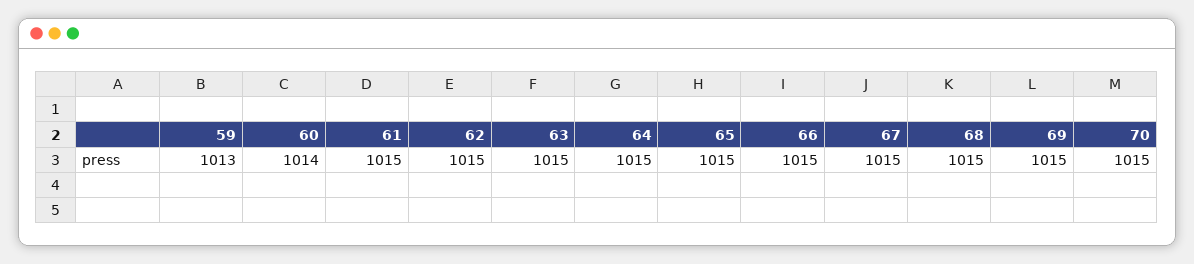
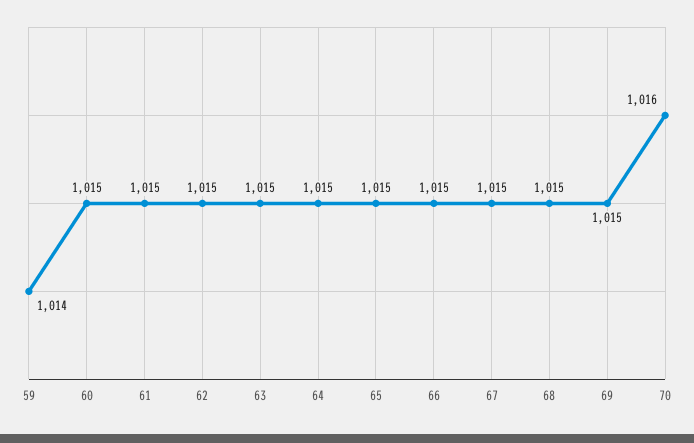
59: 1013 -> 1014
60: 1014 -> 1015
70: 1015 -> 1016

